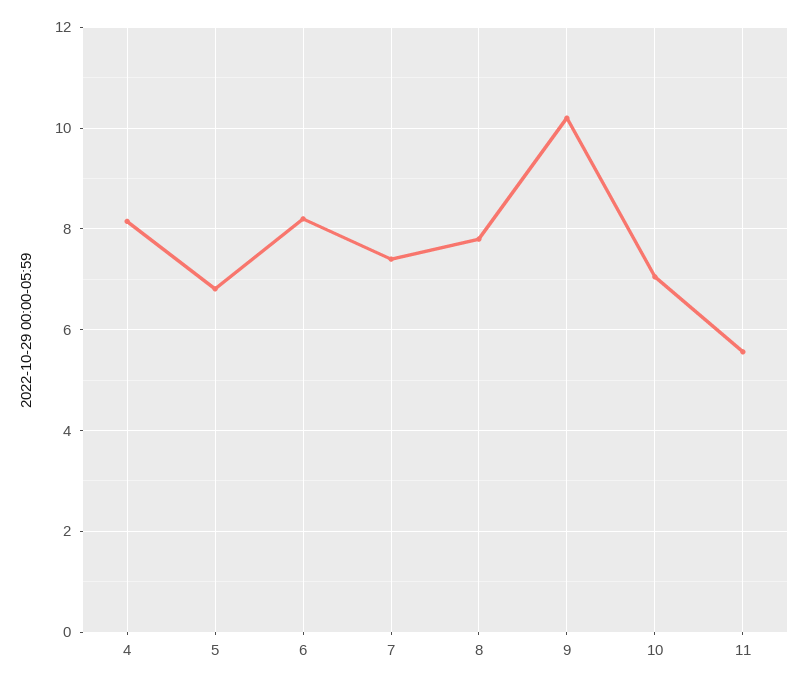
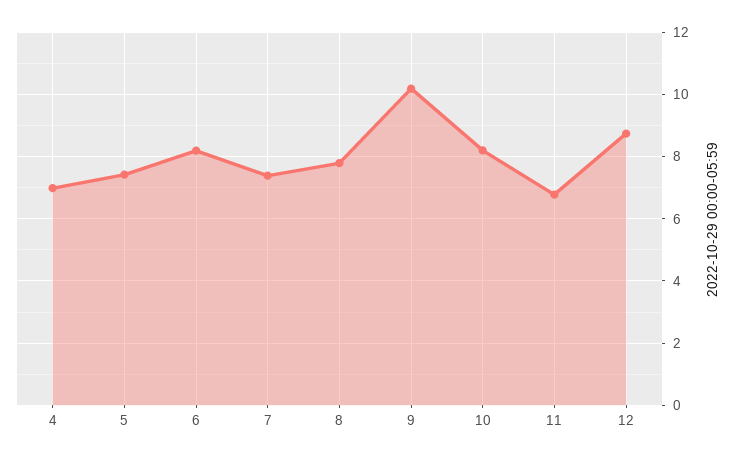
4: 8.2 -> 7
5: 6.8 -> 7.4
10: 7 -> 8.2
11: 5.6 -> 6.8
12: none -> 8.8

